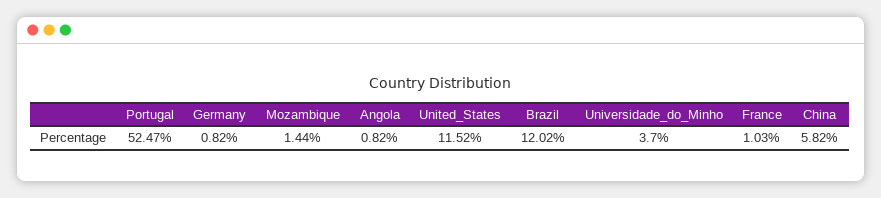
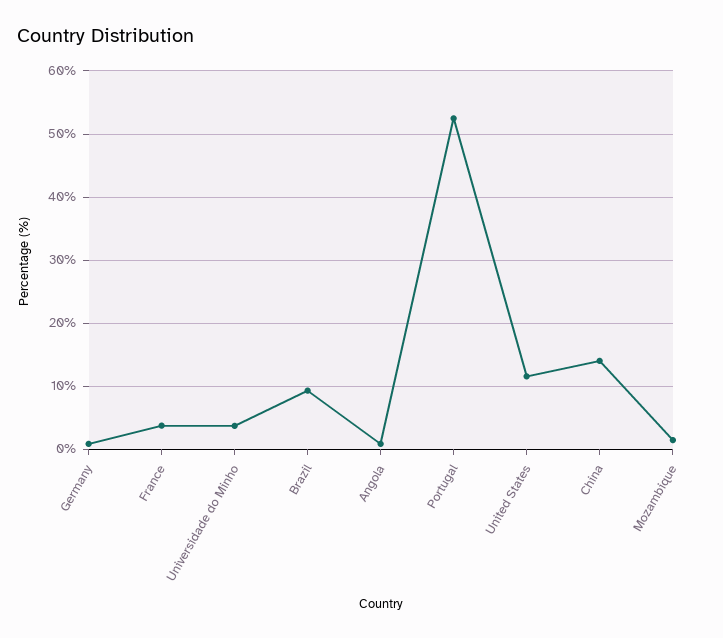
Brazil: 12.02 -> 9
France: 1.03 -> 4
China: 5.82 -> 14

